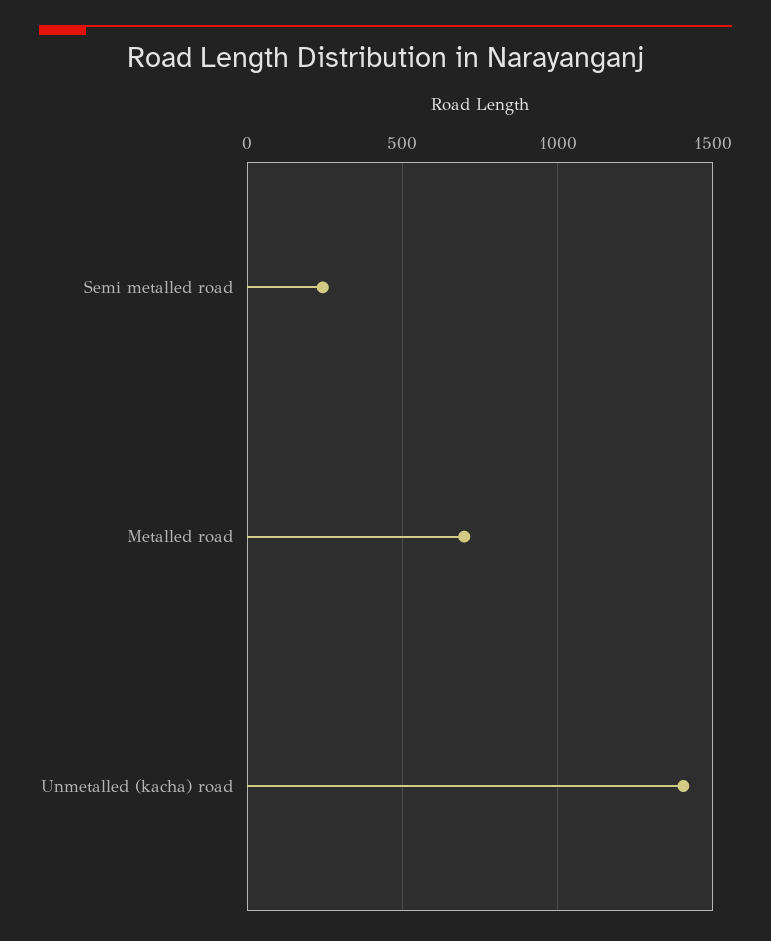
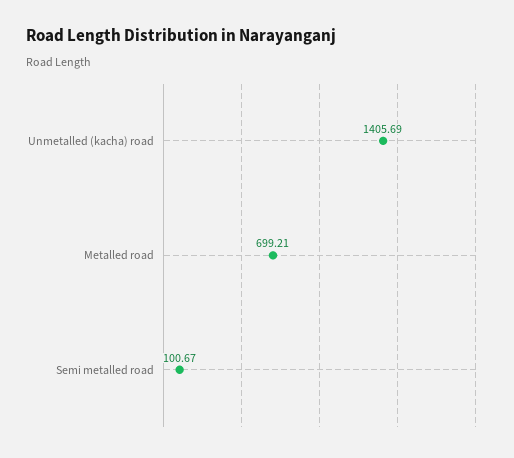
Semi metalled road: 250 -> 100.67

